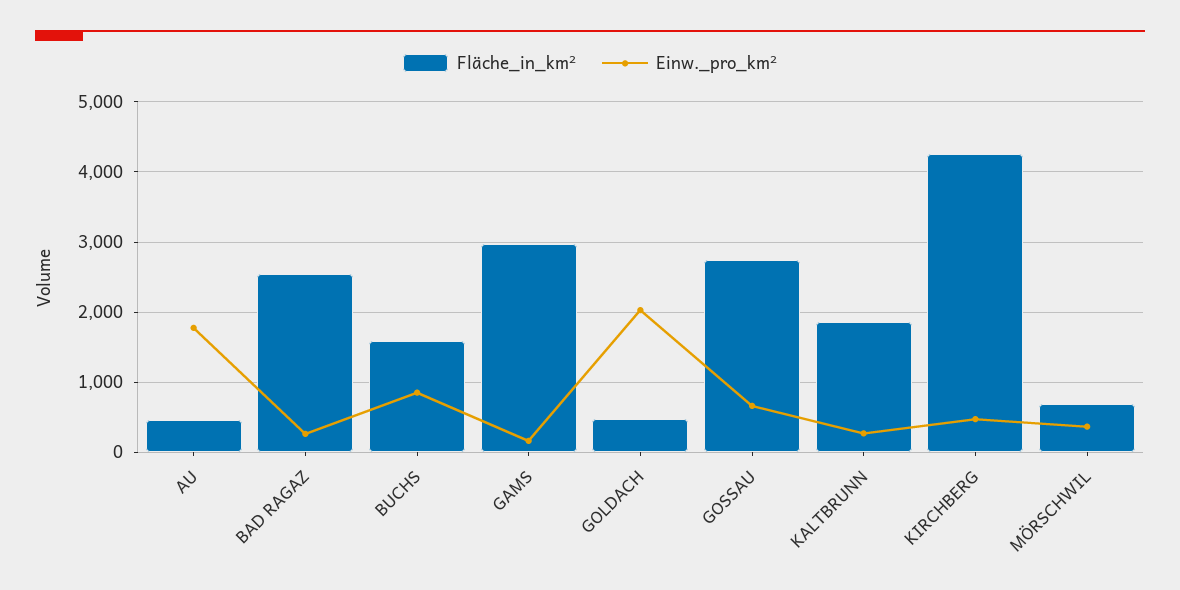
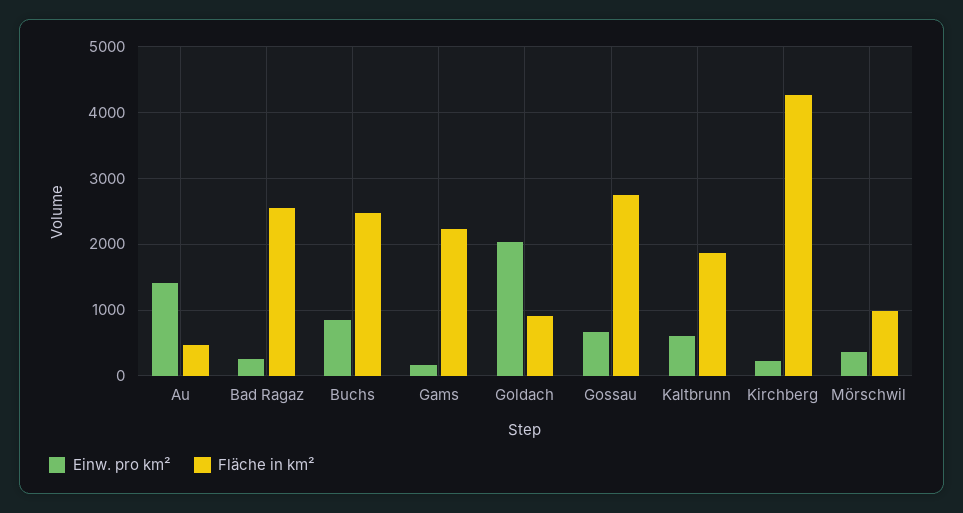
Einw._pro_km², AU: 1800 -> 1400
Fläche_in_km², BUCHS: 1600 -> 2500
Fläche_in_km², GAMS: 3000 -> 2200
Fläche_in_km², GOLDACH: 500 -> 900
Einw._pro_km², KALTBRUNN: 300 -> 600
Einw._pro_km², KIRCHBERG: 500 -> 200
Fläche_in_km², MÖRSCHWIL: 700 -> 1000

